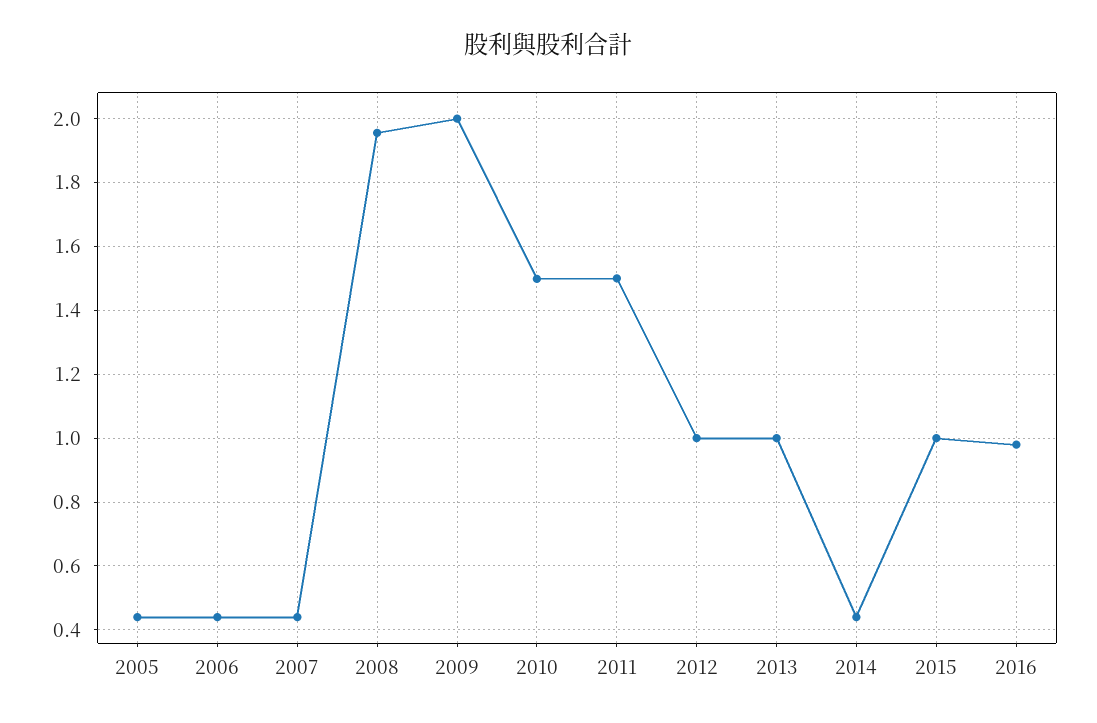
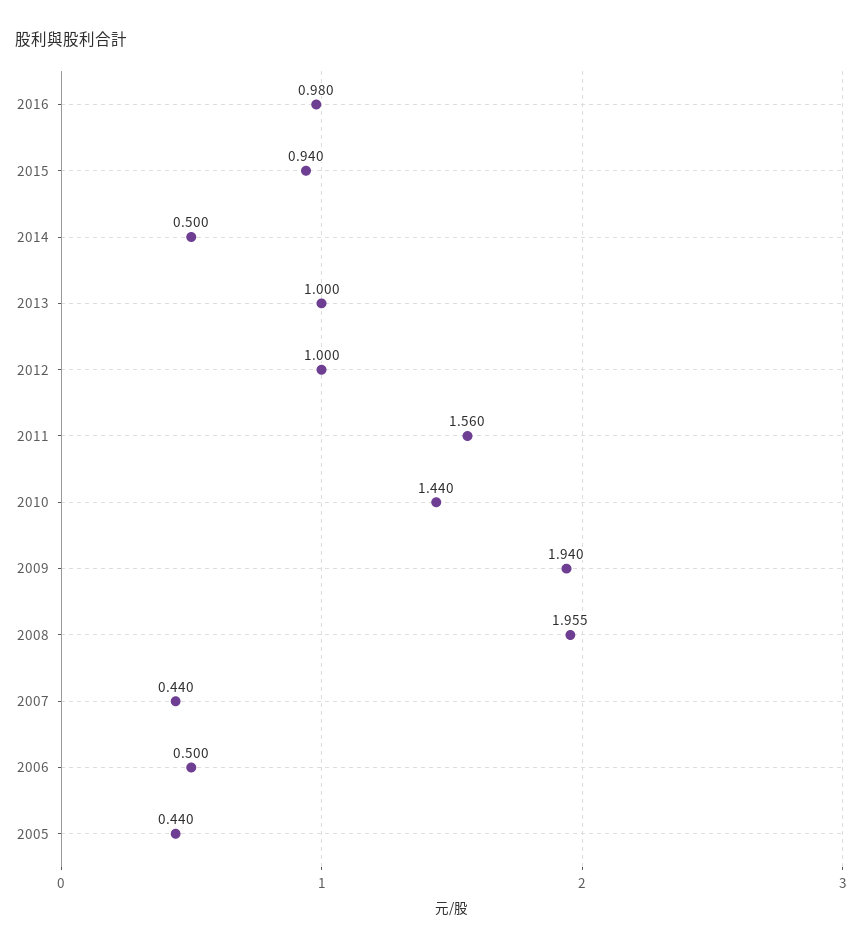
2006: 0.44 -> 0.5
2009: 2 -> 1.94
2010: 1.5 -> 1.44
2011: 1.5 -> 1.56
2014: 0.44 -> 0.5
2015: 1 -> 0.94

